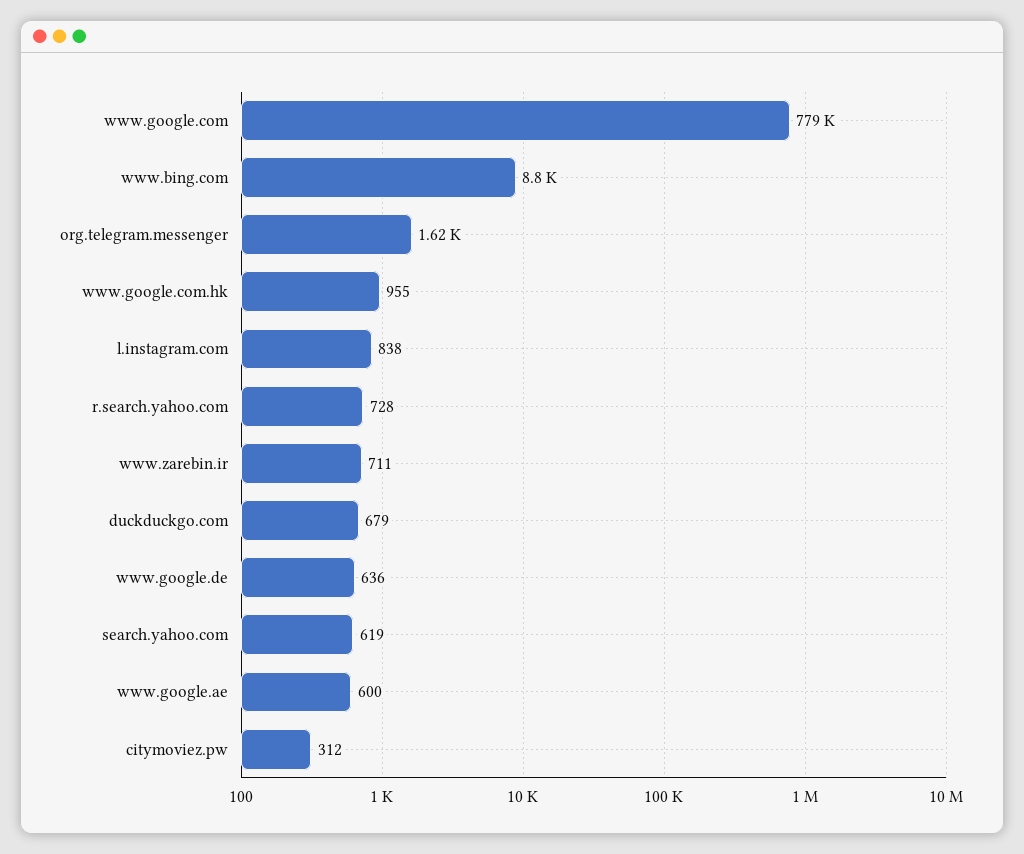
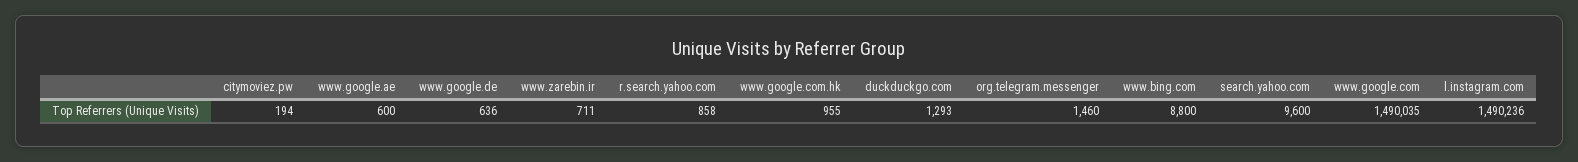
www.google.com: 779000 -> 1490035
org.telegram.messenger: 1620 -> 1460
l.instagram.com: 838 -> 1490236
r.search.yahoo.com: 728 -> 858
duckduckgo.com: 679 -> 1293
search.yahoo.com: 619 -> 9600
citymoviez.pw: 312 -> 194

